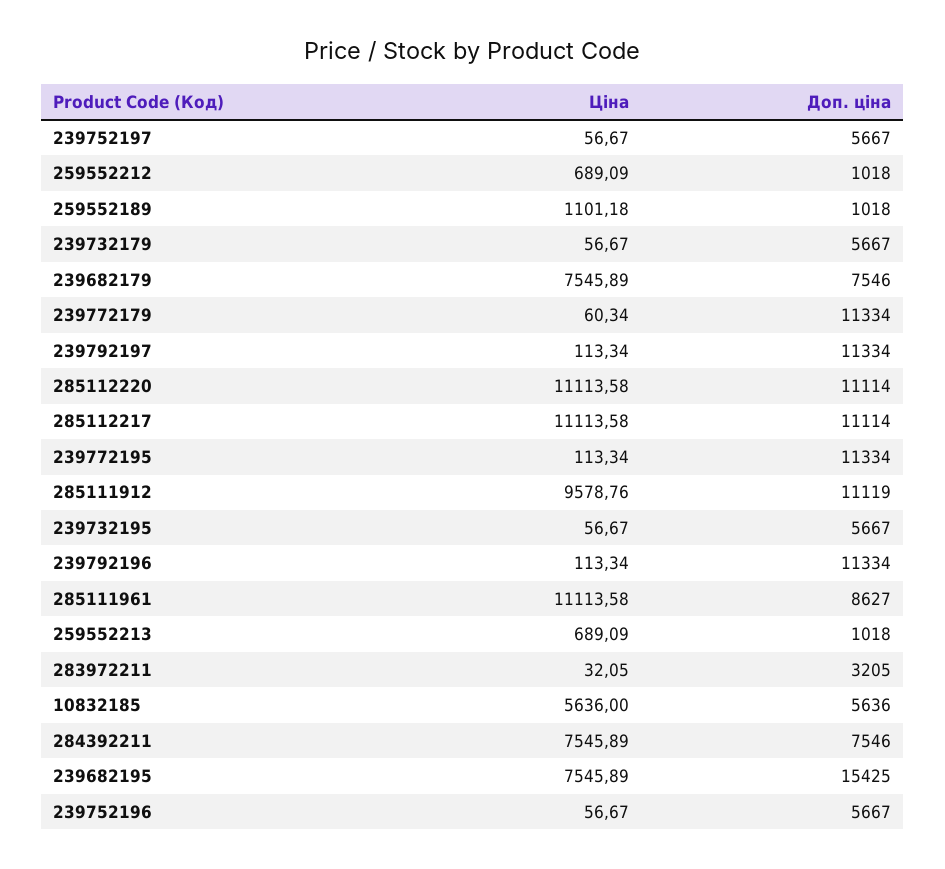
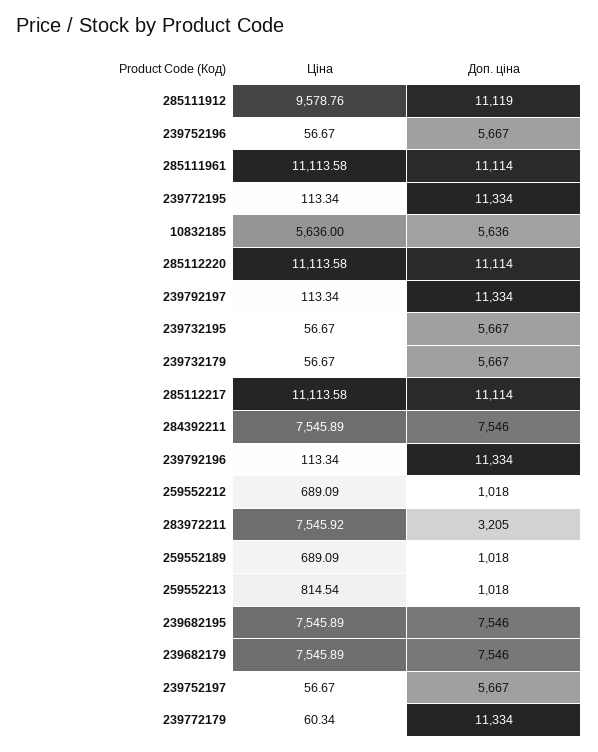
Ціна, 259552189: 1101.18 -> 689.09
Доп. ціна, 285111961: 8627 -> 11114
Ціна, 259552213: 689.09 -> 814.54
Ціна, 283972211: 32.05 -> 7545.92
Доп. ціна, 239682195: 15425 -> 7546

